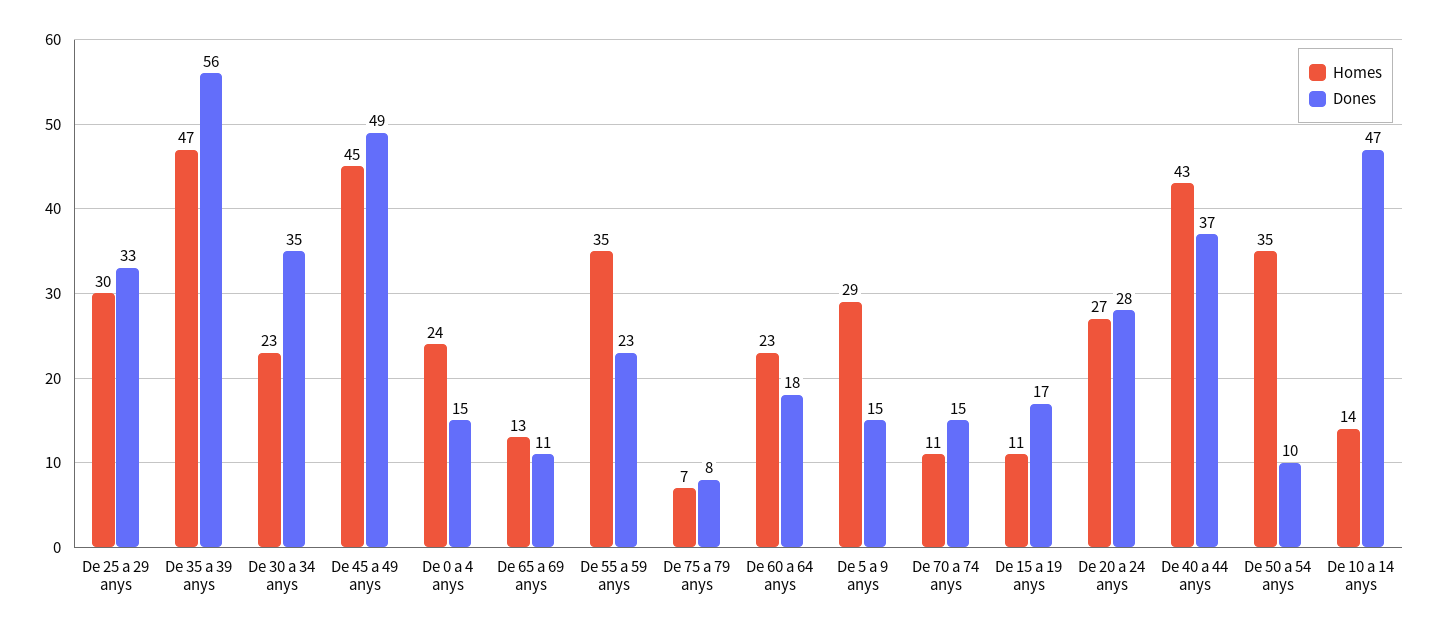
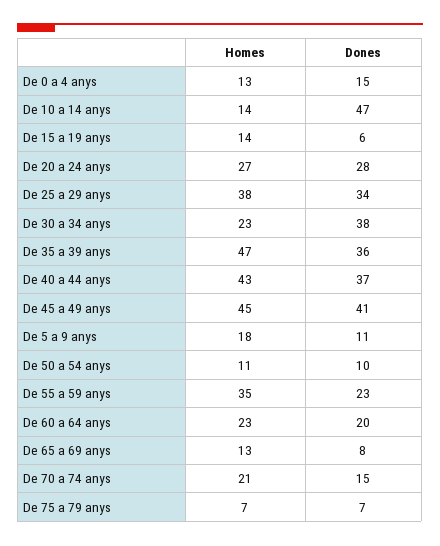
Homes, De 25 a 29 anys: 30 -> 38
Dones, De 25 a 29 anys: 33 -> 34
Dones, De 35 a 39 anys: 56 -> 36
Dones, De 30 a 34 anys: 35 -> 38
Dones, De 45 a 49 anys: 49 -> 41
Homes, De 0 a 4 anys: 24 -> 13
Dones, De 65 a 69 anys: 11 -> 8
Dones, De 75 a 79 anys: 8 -> 7
Dones, De 60 a 64 anys: 18 -> 20
Homes, De 5 a 9 anys: 29 -> 18
Dones, De 5 a 9 anys: 15 -> 11
Homes, De 70 a 74 anys: 11 -> 21
Homes, De 15 a 19 anys: 11 -> 14
Dones, De 15 a 19 anys: 17 -> 6
Homes, De 50 a 54 anys: 35 -> 11

